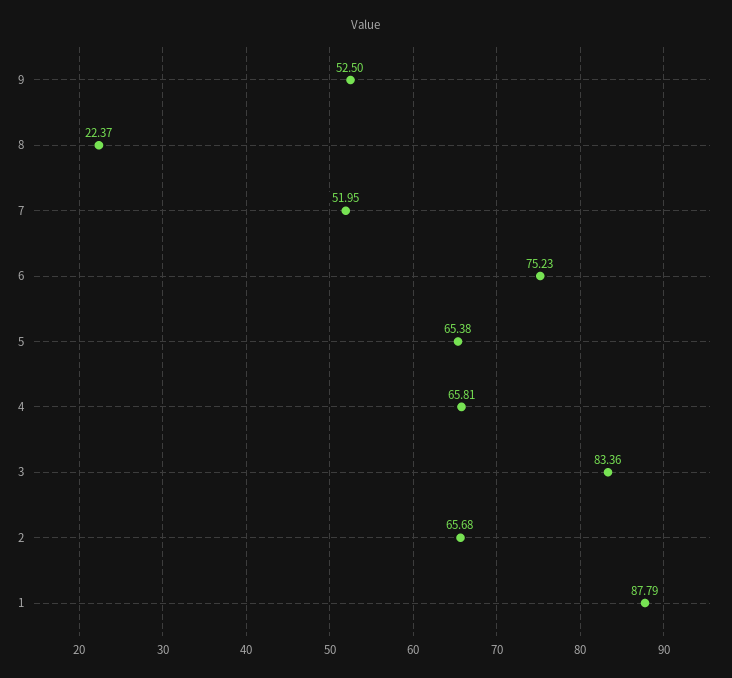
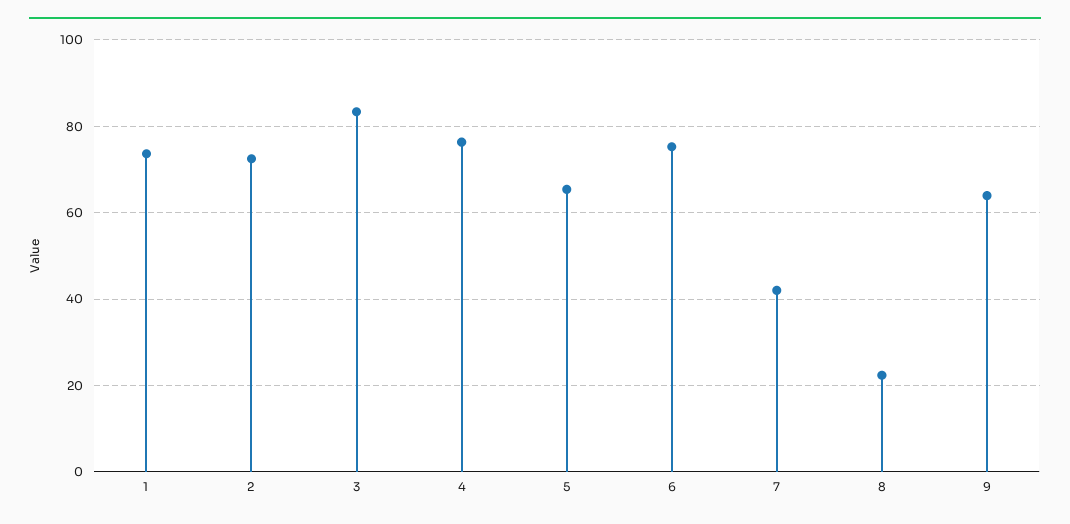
9: 52.5 -> 64
7: 51.95 -> 42
4: 65.81 -> 76
2: 65.68 -> 72
1: 87.79 -> 74

